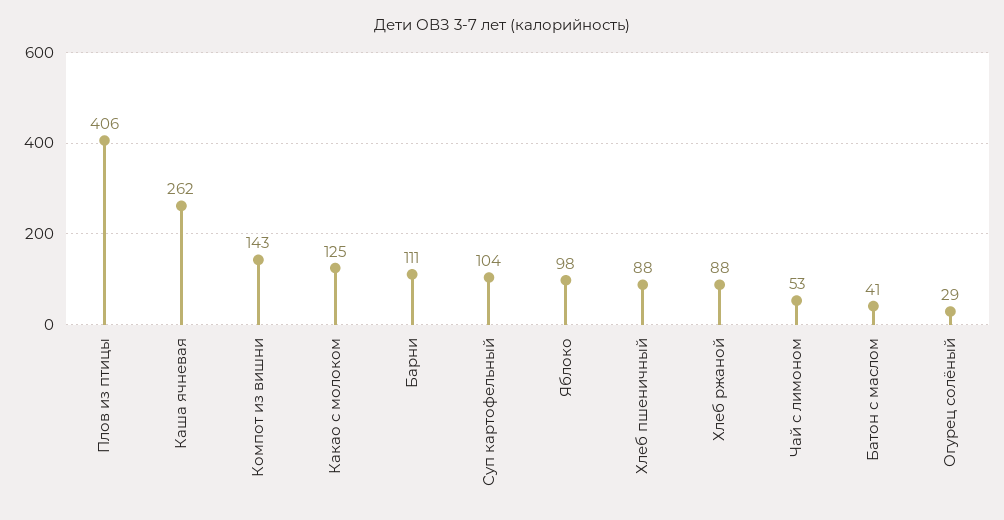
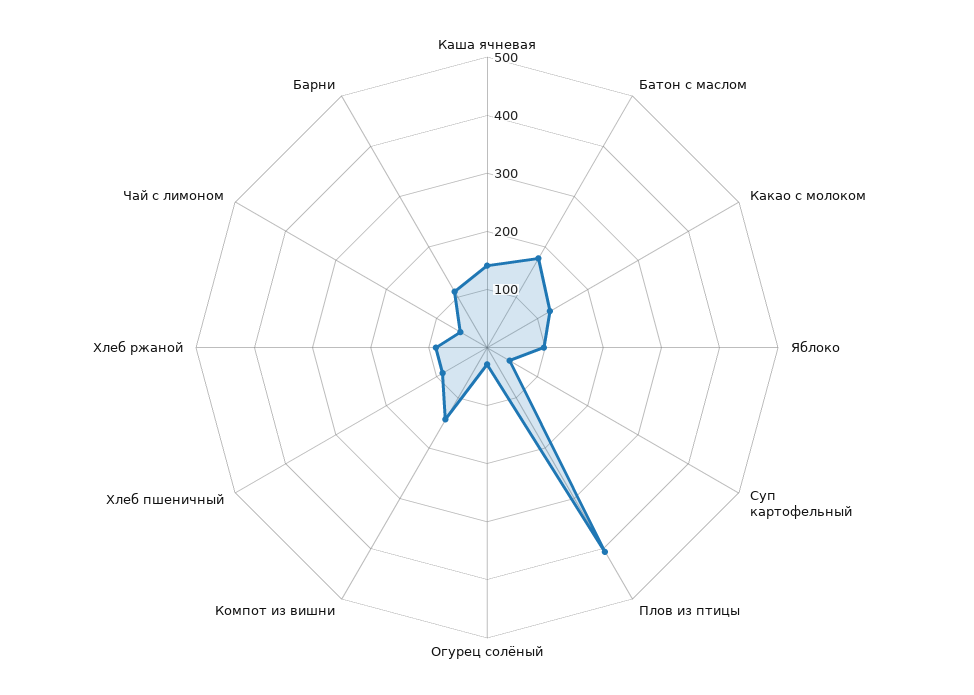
Каша ячневая: 262 -> 140
Суп картофельный: 104 -> 40
Батон с маслом: 41 -> 180

